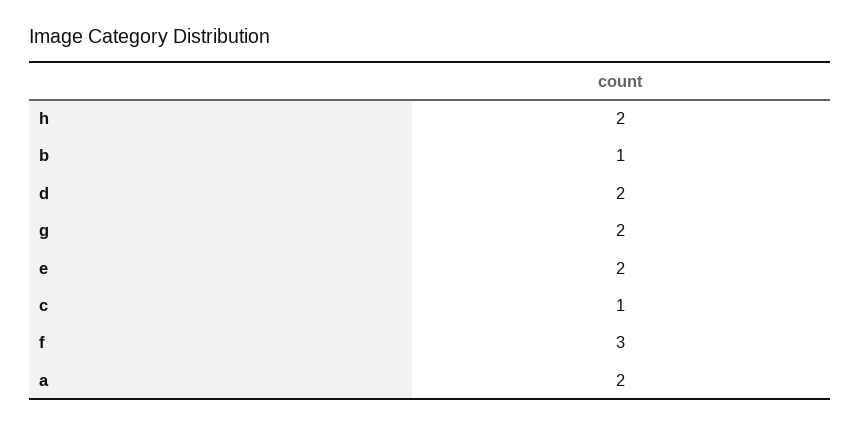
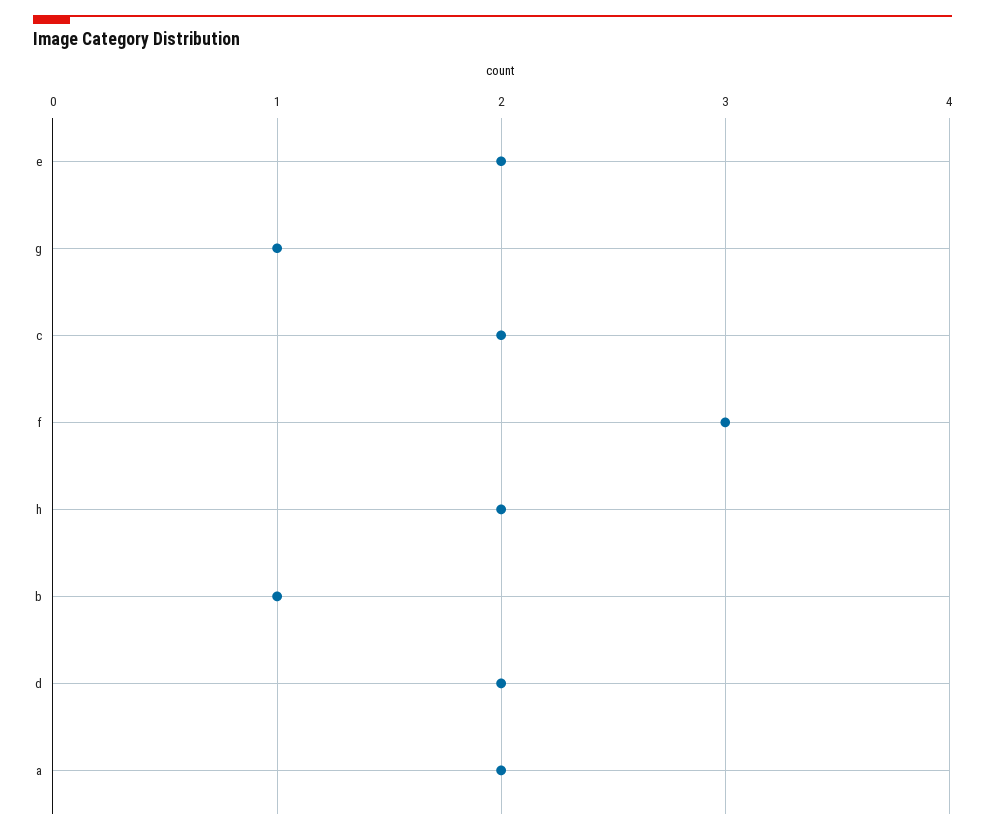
g: 2 -> 1
c: 1 -> 2

